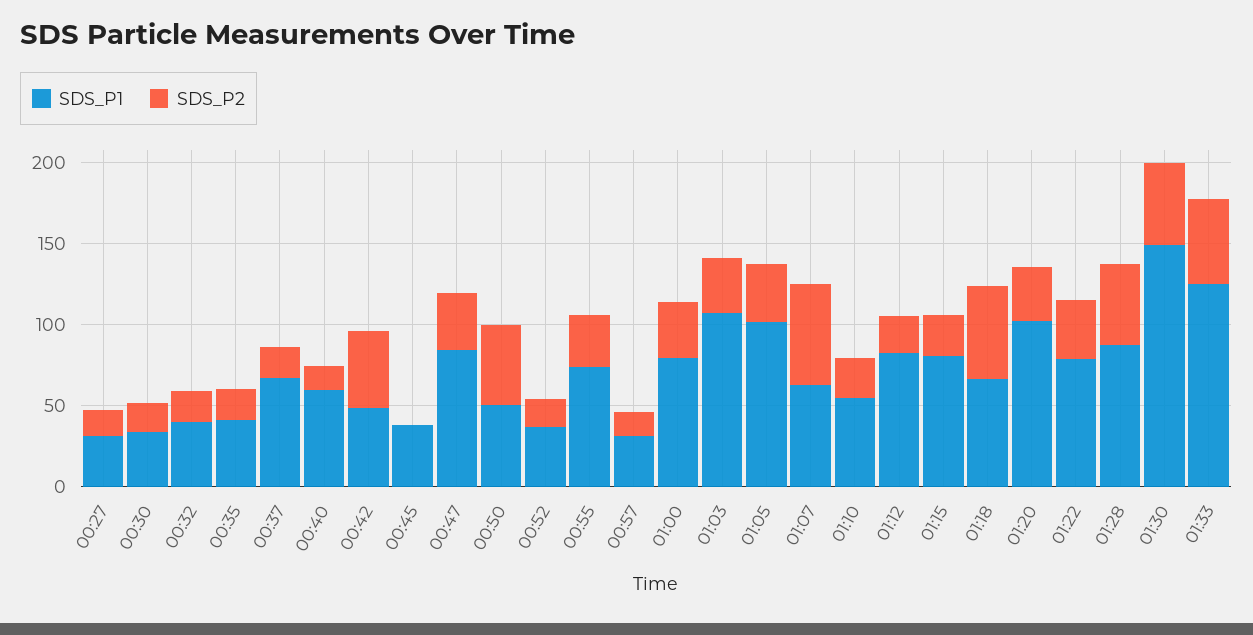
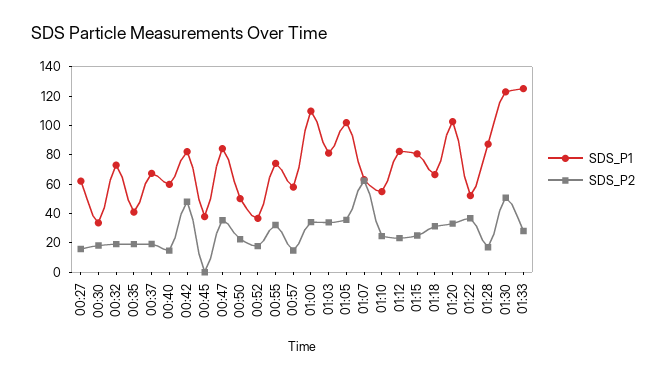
SDS_P1, 00:27: 30 -> 60
SDS_P1, 00:32: 40 -> 70
SDS_P1, 00:42: 50 -> 80
SDS_P2, 00:50: 50 -> 20
SDS_P1, 00:57: 30 -> 60
SDS_P1, 01:00: 80 -> 110
SDS_P1, 01:03: 110 -> 80
SDS_P2, 01:18: 60 -> 30
SDS_P1, 01:22: 80 -> 50
SDS_P2, 01:28: 50 -> 20
SDS_P1, 01:30: 150 -> 120
SDS_P2, 01:33: 50 -> 30

